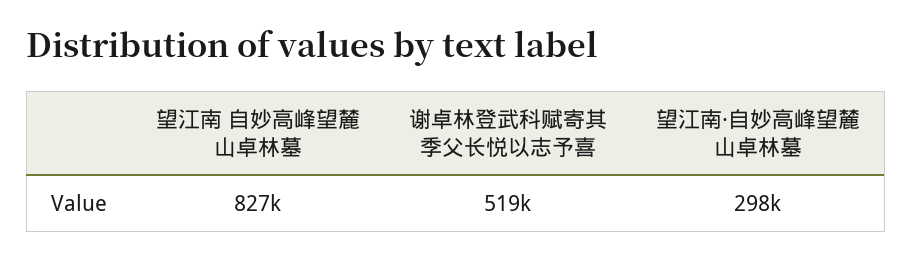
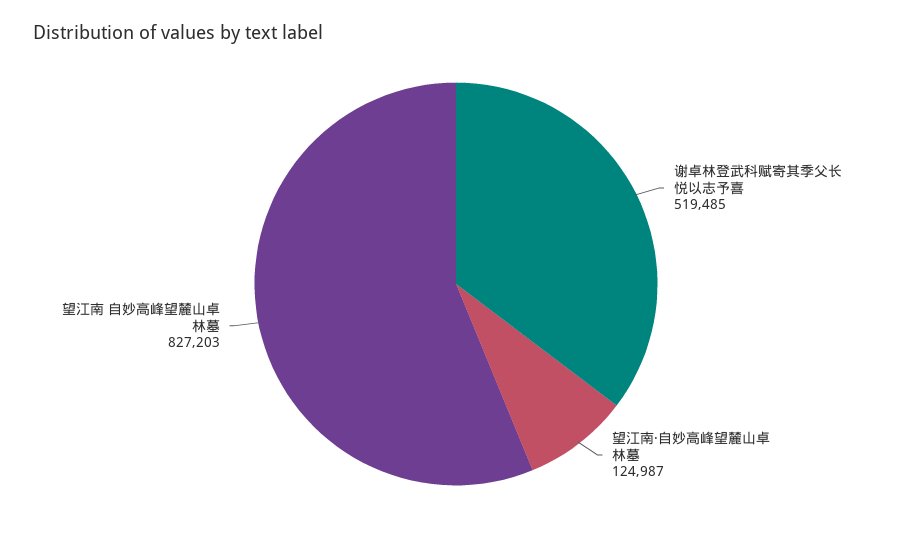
望江南·自妙高峰望麓山卓林墓: 298000 -> 124987

